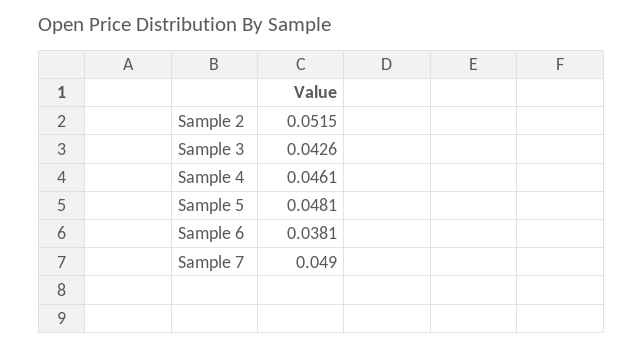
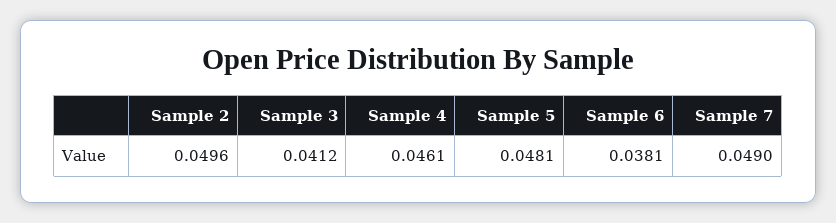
Sample 2: 0.0515 -> 0.0496
Sample 3: 0.0426 -> 0.0412

